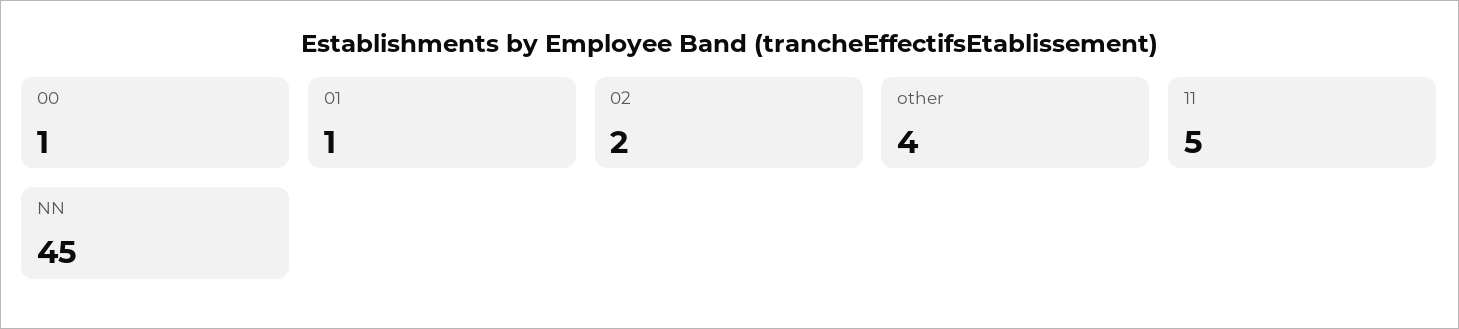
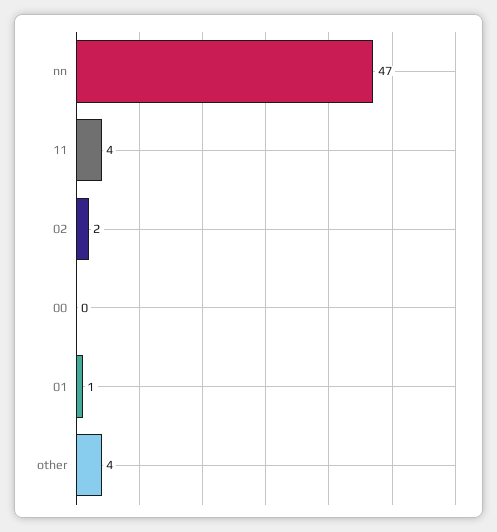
00: 1 -> 0
11: 5 -> 4
NN: 45 -> 47

